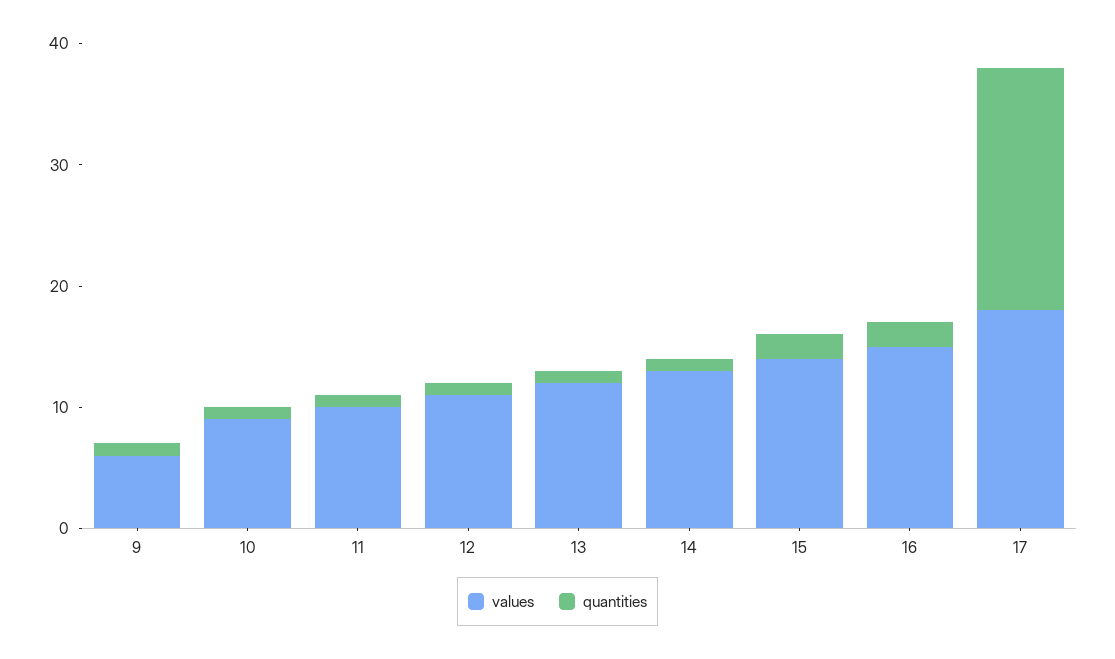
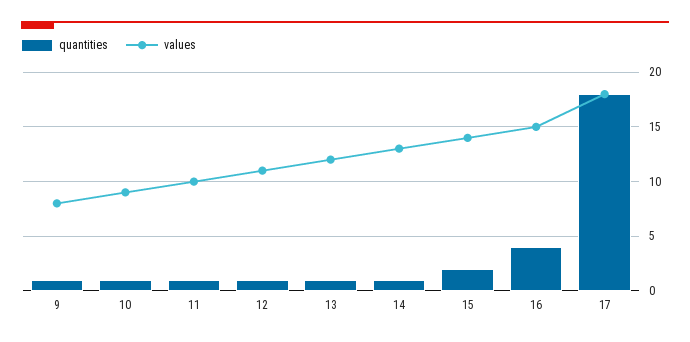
values, 9: 6 -> 8
quantities, 16: 2 -> 4
quantities, 17: 20 -> 18

